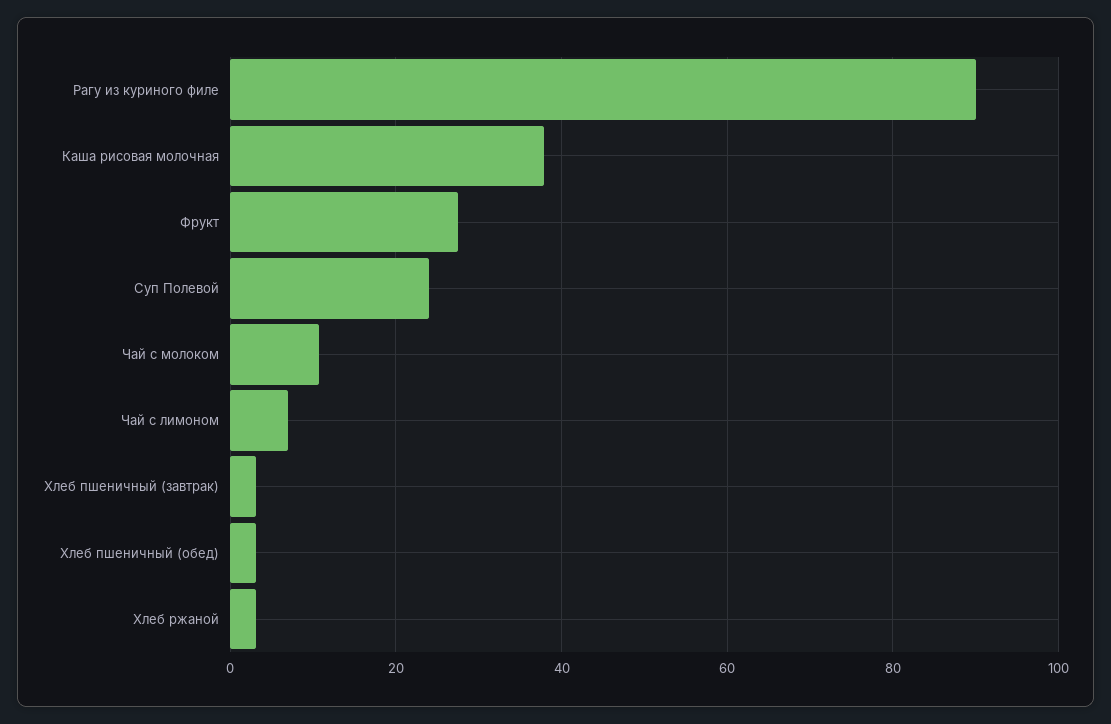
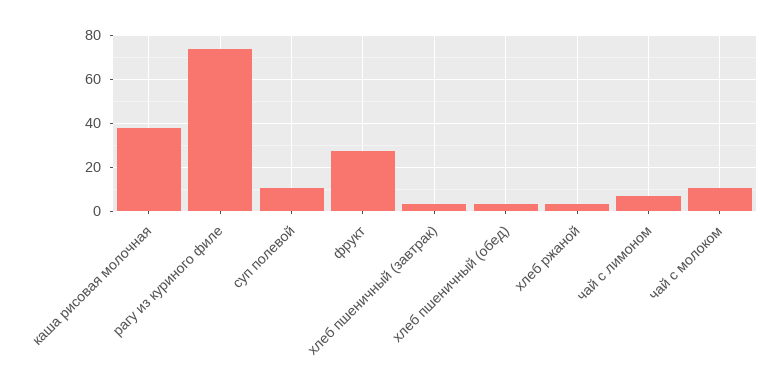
Рагу из куриного филе: 90 -> 75
Суп Полевой: 24 -> 10

